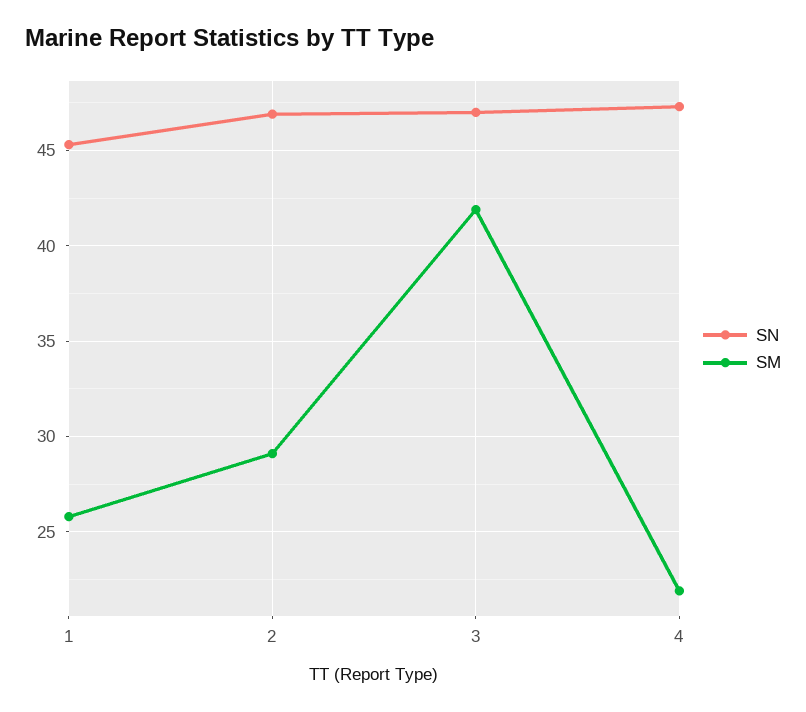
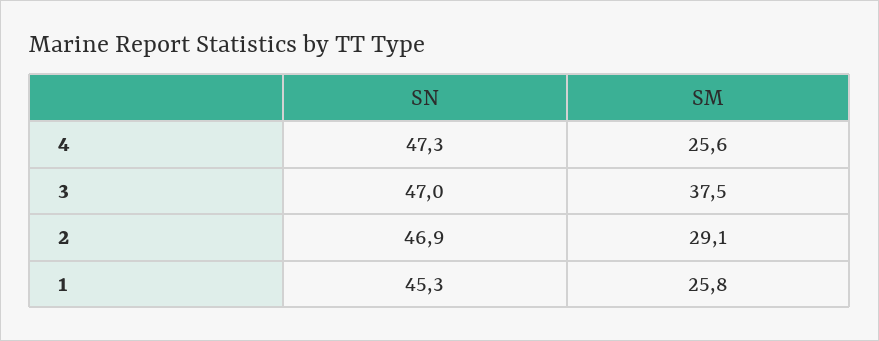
SM, 3: 42 -> 37.5
SM, 4: 22 -> 25.6

